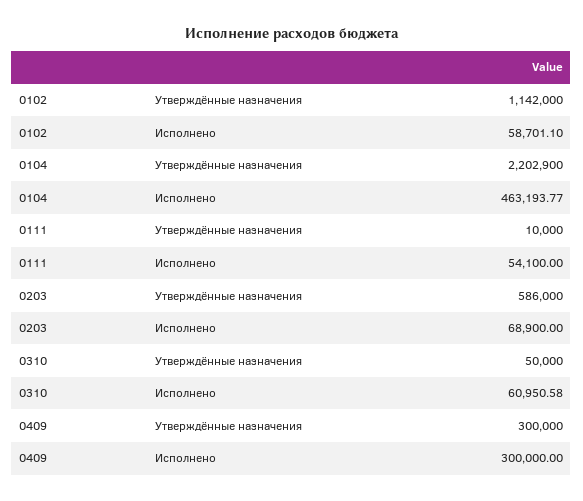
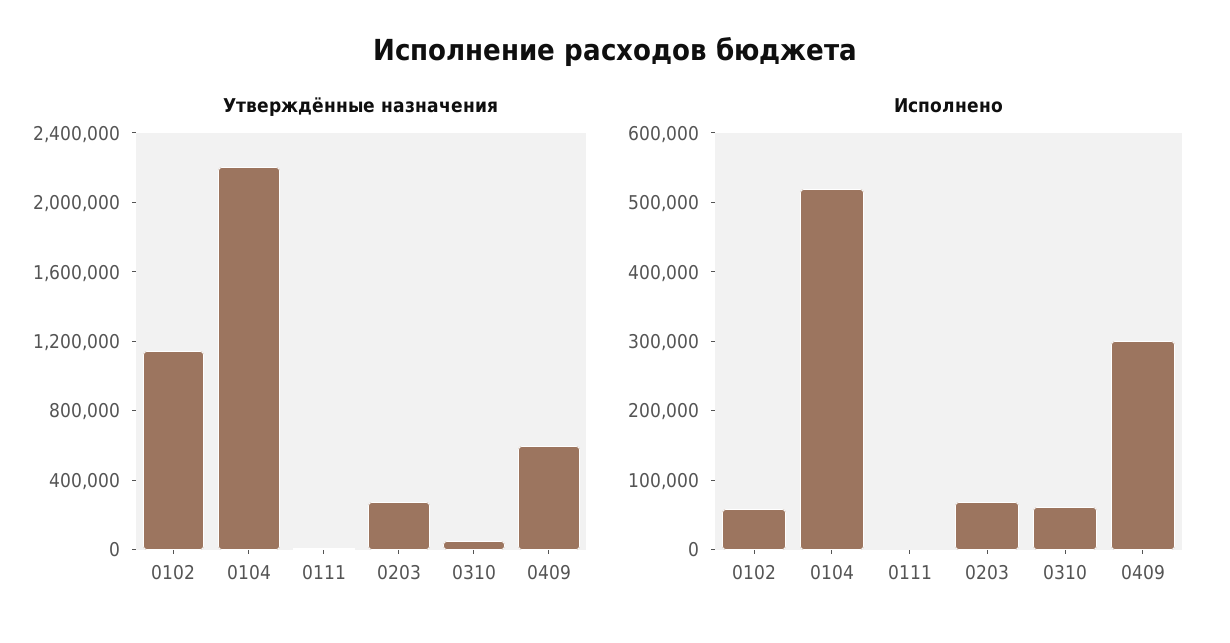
Исполнено, 0104: 463193.77 -> 520000
Исполнено, 0111: 54100 -> 0
Утверждённые назначения, 0203: 586000 -> 300000
Утверждённые назначения, 0409: 300000 -> 600000

